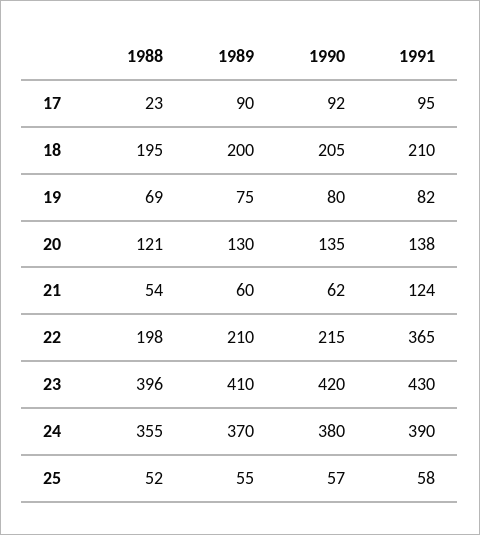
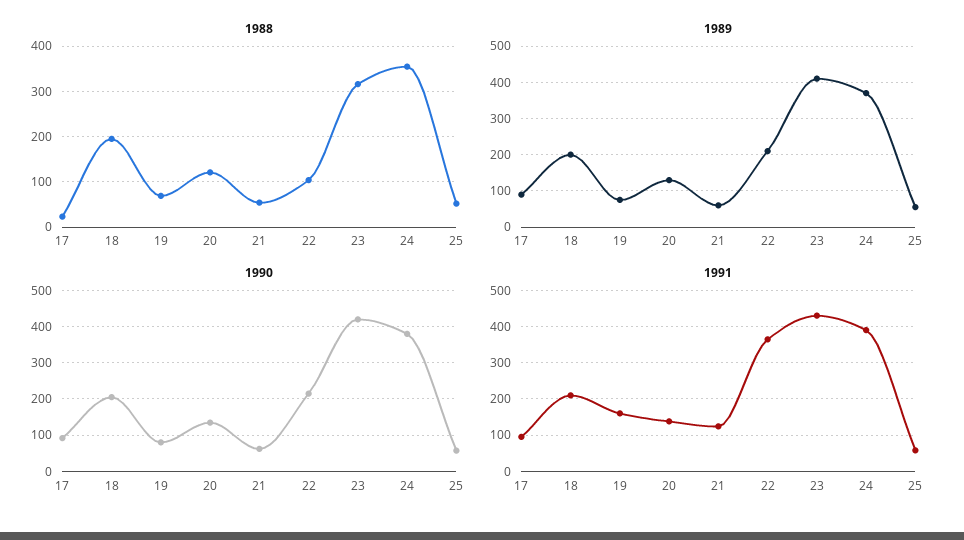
1991, 19: 82 -> 160
1988, 22: 198 -> 100
1988, 23: 396 -> 320

